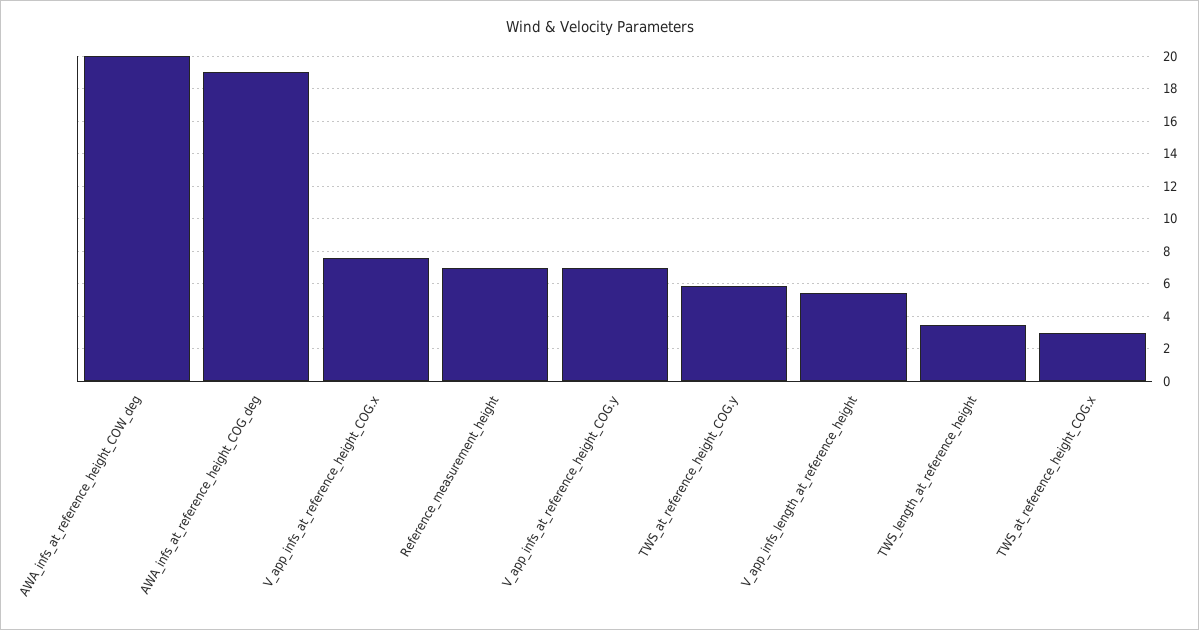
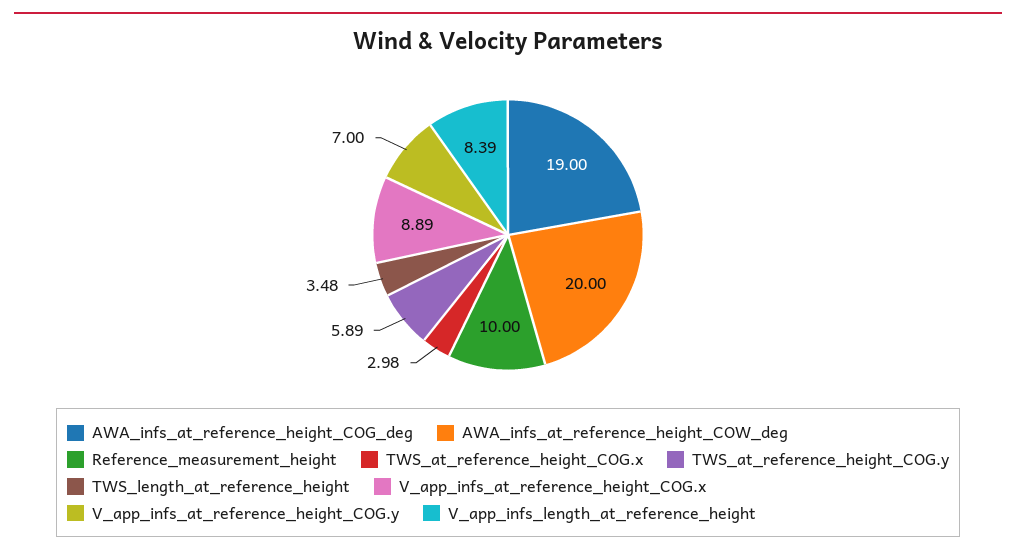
V_app_infs_at_reference_height_COG.x: 7.5 -> 8.89
Reference_measurement_height: 7 -> 10
V_app_infs_length_at_reference_height: 5.5 -> 8.39

